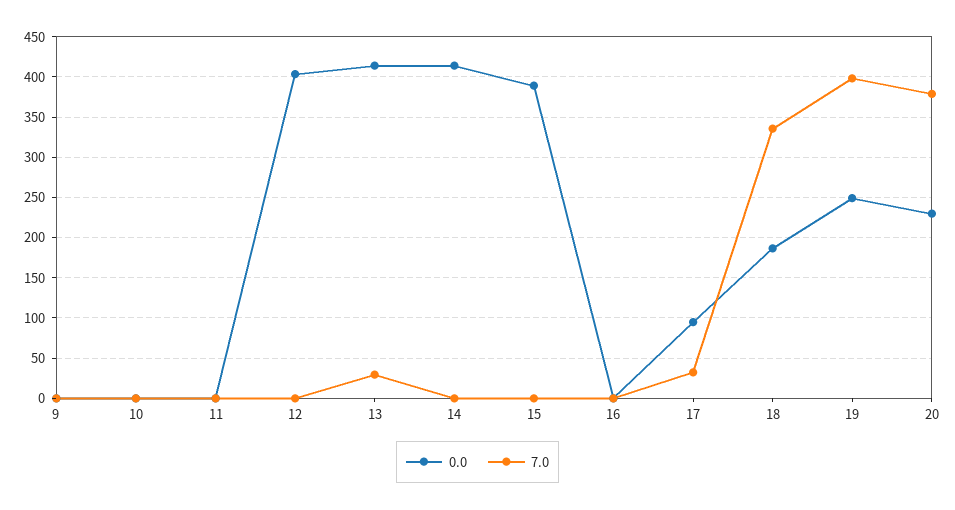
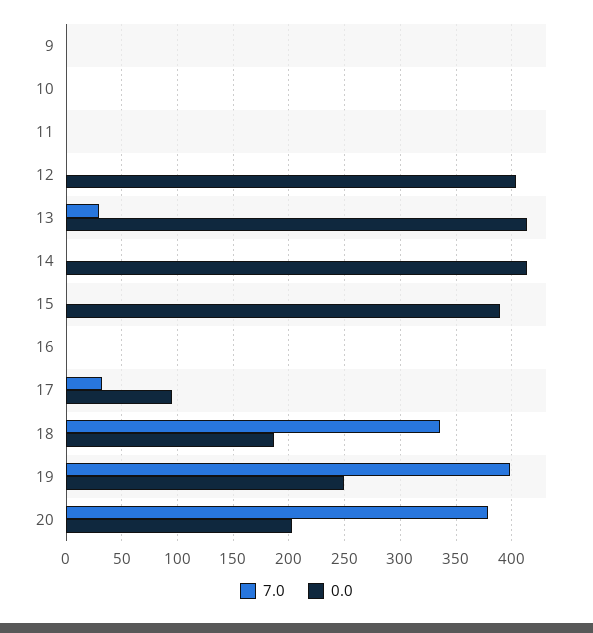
0.0, 20: 230 -> 200

